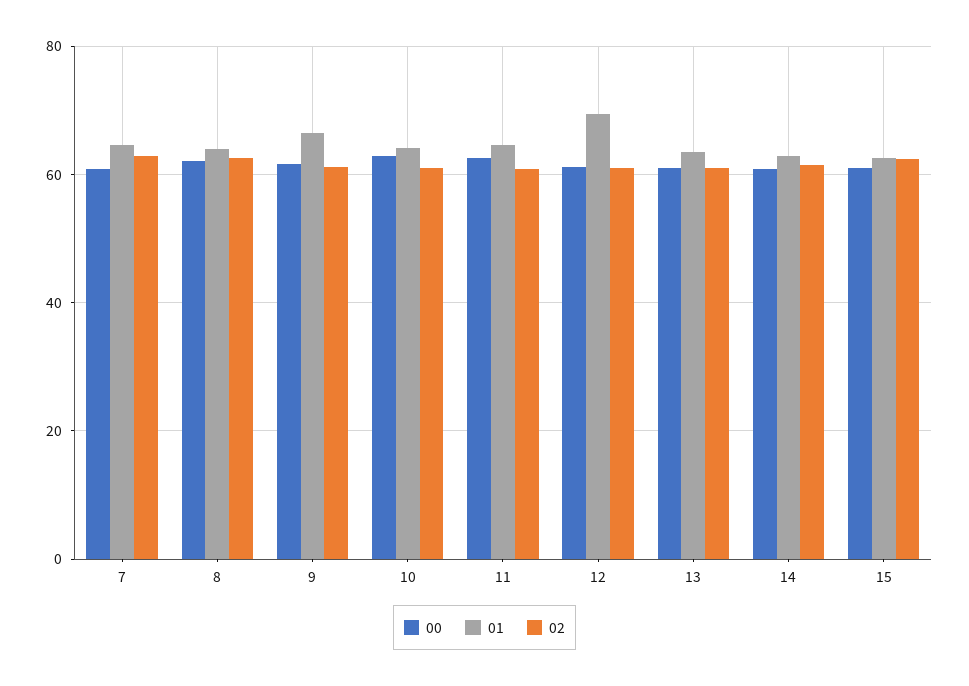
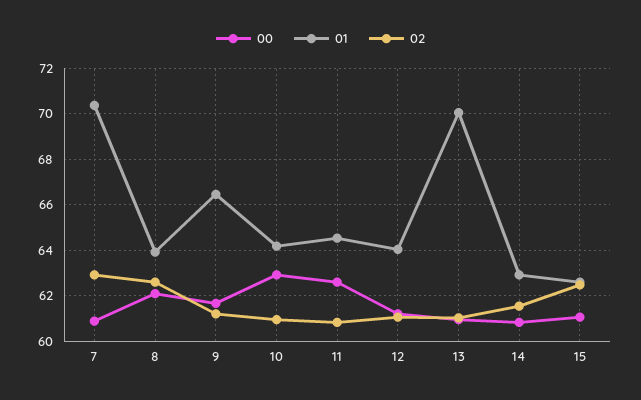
01, 7: 64 -> 70.5
01, 12: 70 -> 64
01, 13: 64 -> 70

